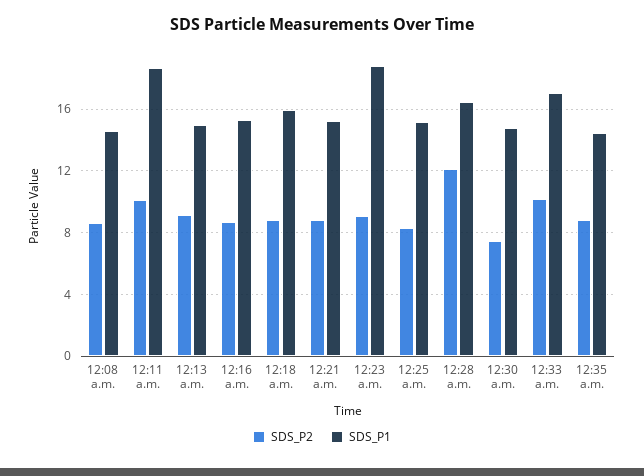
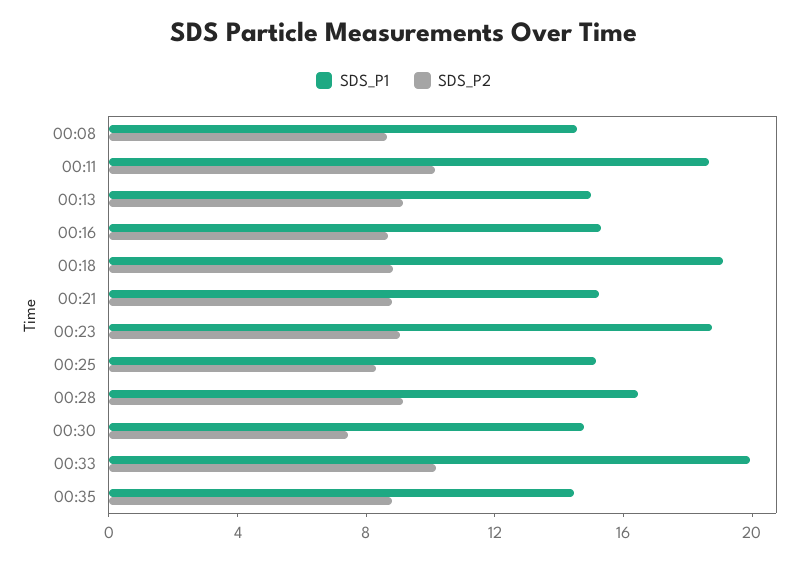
SDS_P1, 12:18 a.m.: 16 -> 19
SDS_P2, 12:28 a.m.: 12 -> 9
SDS_P1, 12:33 a.m.: 17 -> 20

